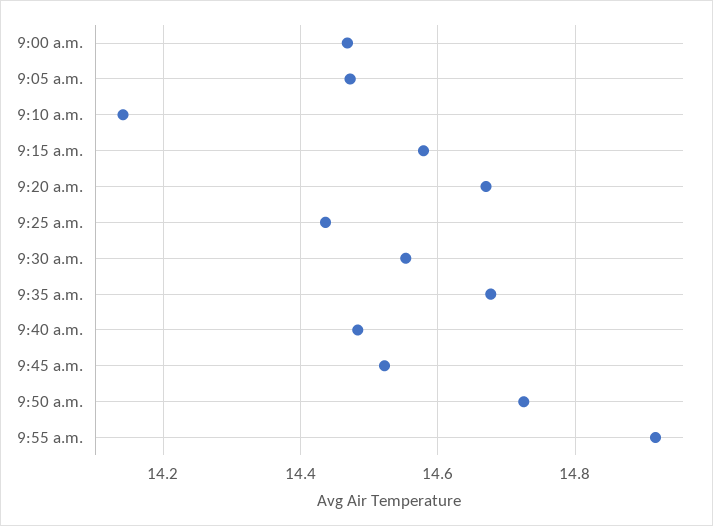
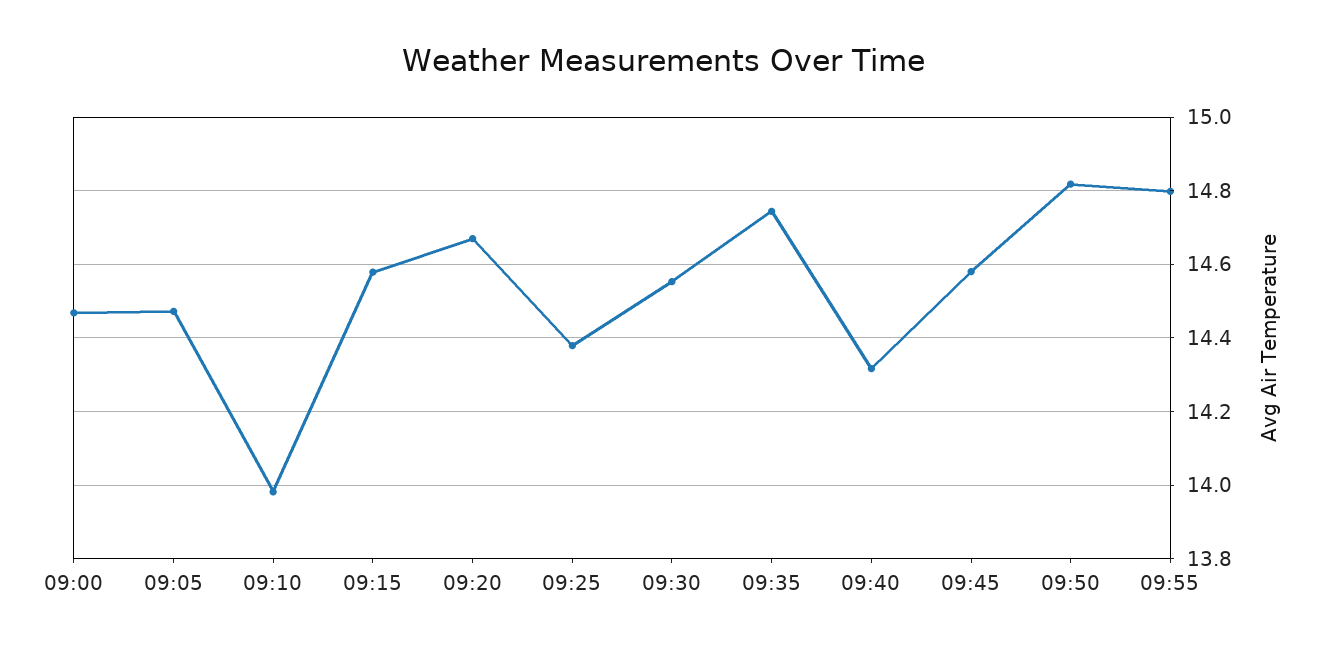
9:10 a.m.: 14.14 -> 13.98
9:25 a.m.: 14.44 -> 14.38
9:35 a.m.: 14.68 -> 14.74
9:40 a.m.: 14.48 -> 14.32
9:45 a.m.: 14.52 -> 14.58
9:50 a.m.: 14.72 -> 14.82
9:55 a.m.: 14.92 -> 14.8

